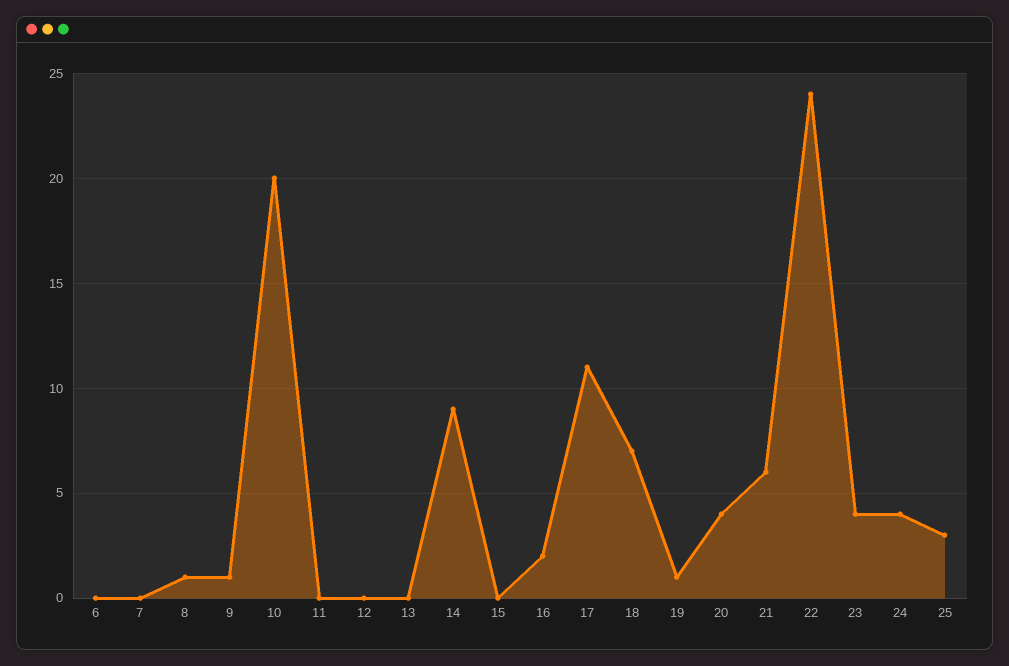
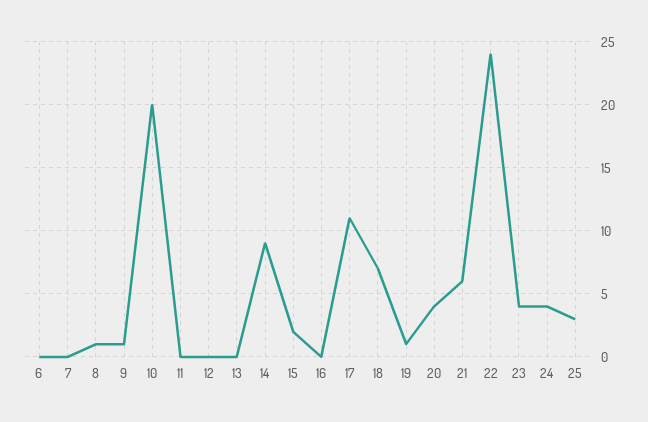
15: 0 -> 2
16: 2 -> 0

